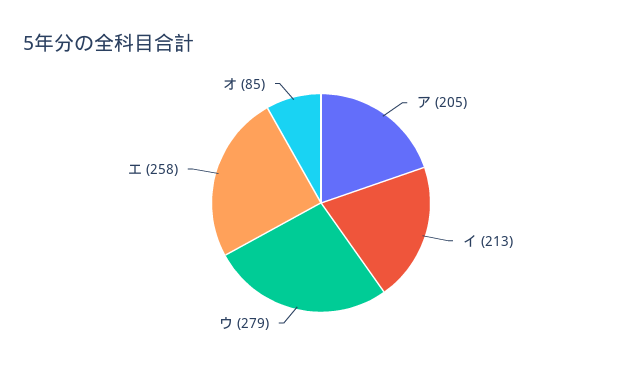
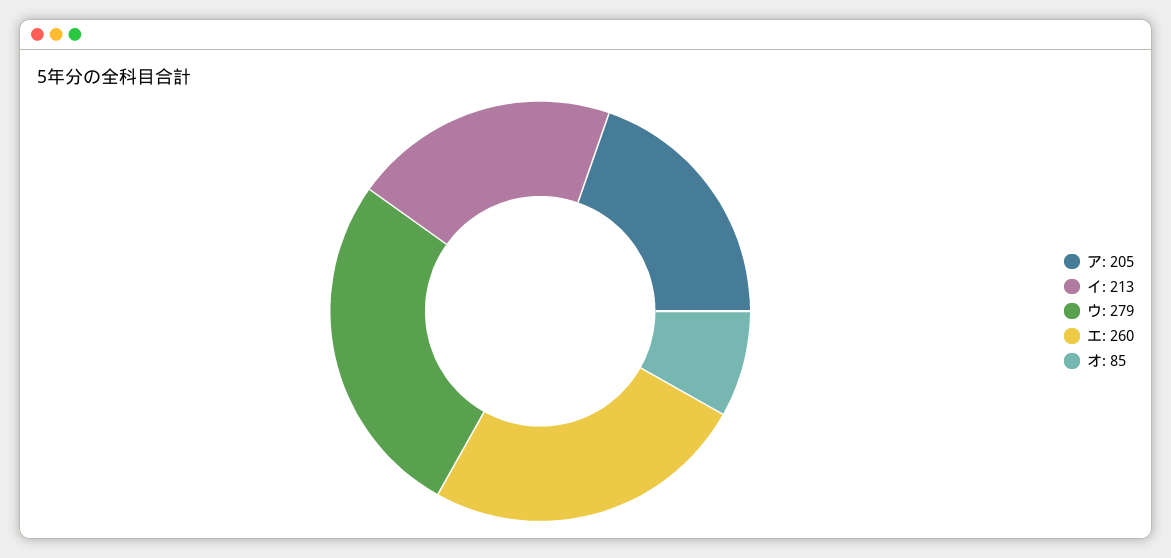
エ: 258 -> 260

